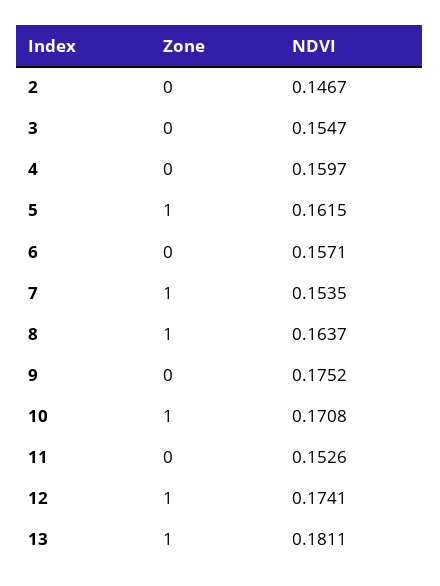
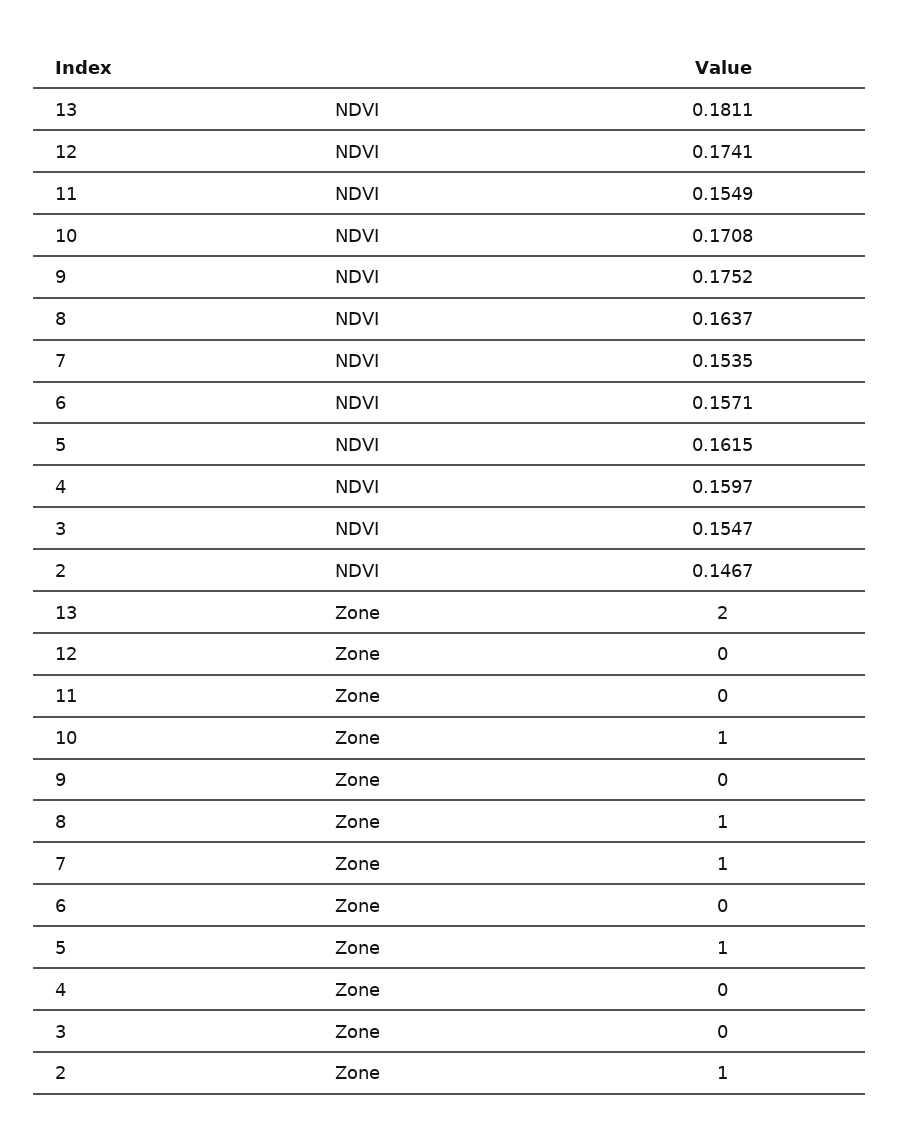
Zone, 2: 0 -> 1
NDVI, 11: 0.1526 -> 0.1549
Zone, 12: 1 -> 0
Zone, 13: 1 -> 2

